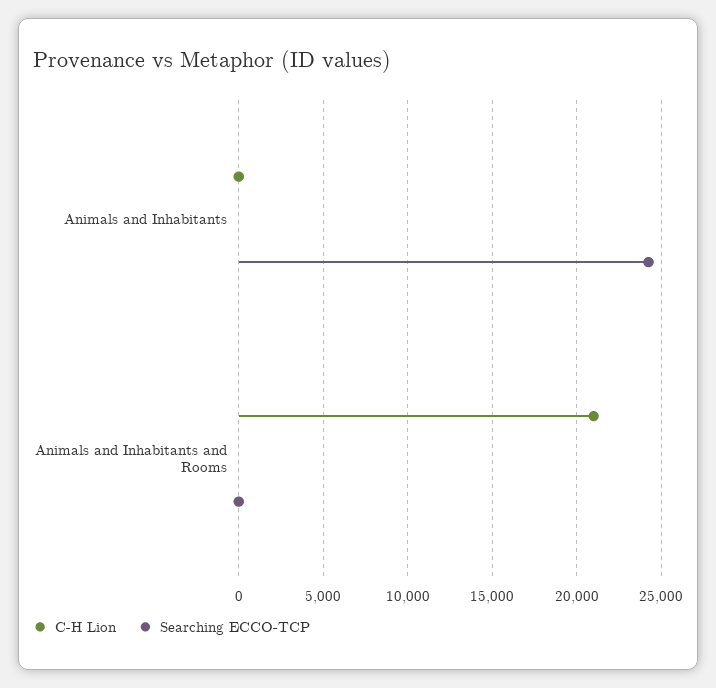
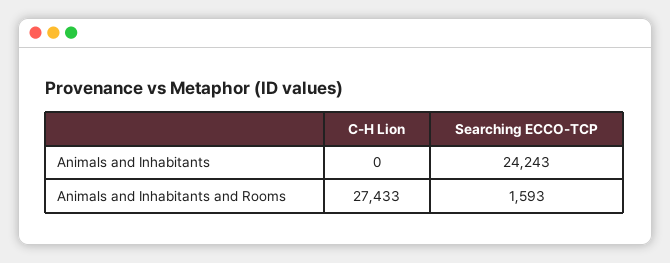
C-H Lion, Animals and Inhabitants and Rooms: 21000 -> 27433
Searching ECCO-TCP, Animals and Inhabitants and Rooms: 0 -> 1593

